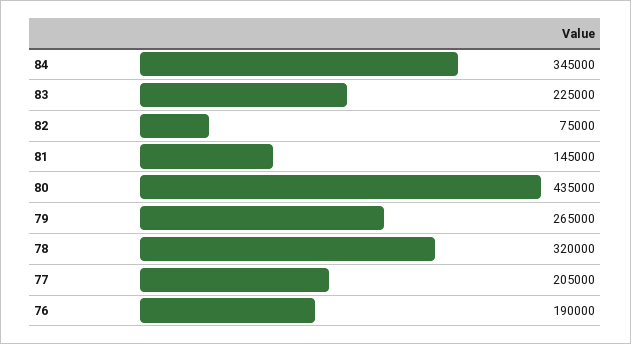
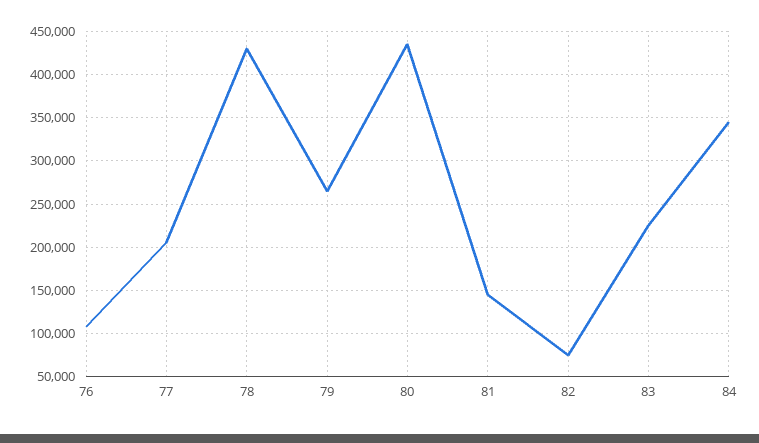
78: 320000 -> 430000
76: 190000 -> 110000

